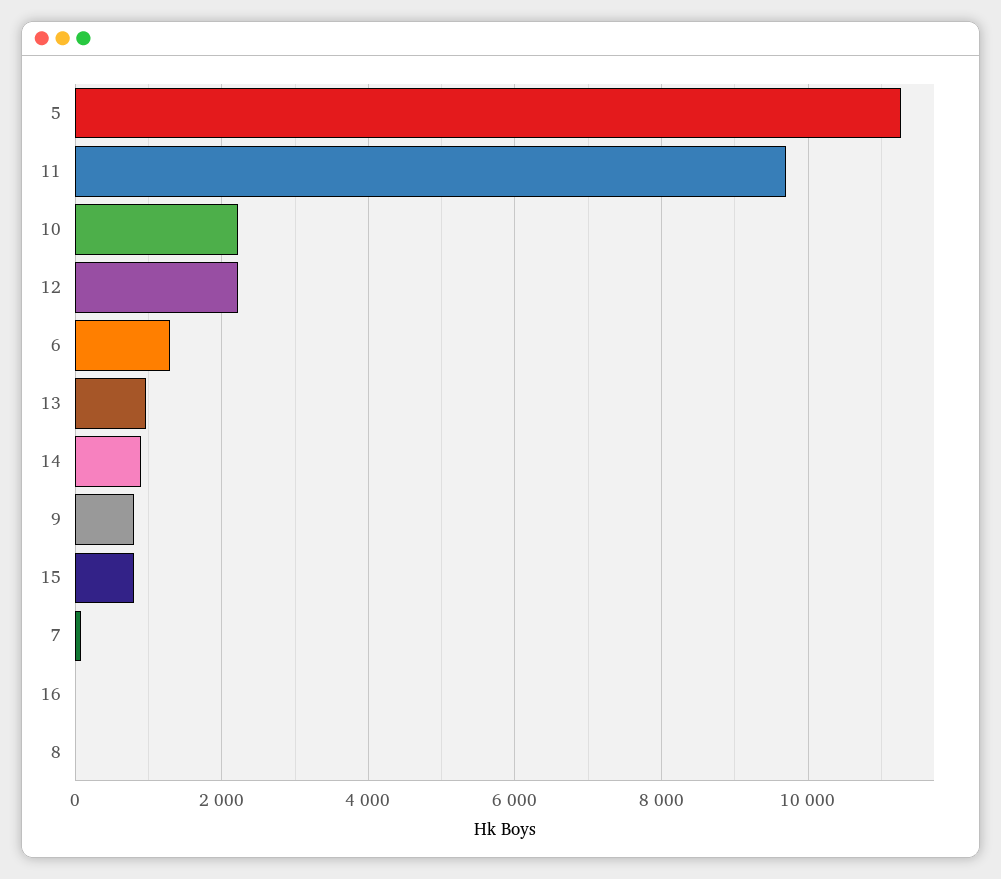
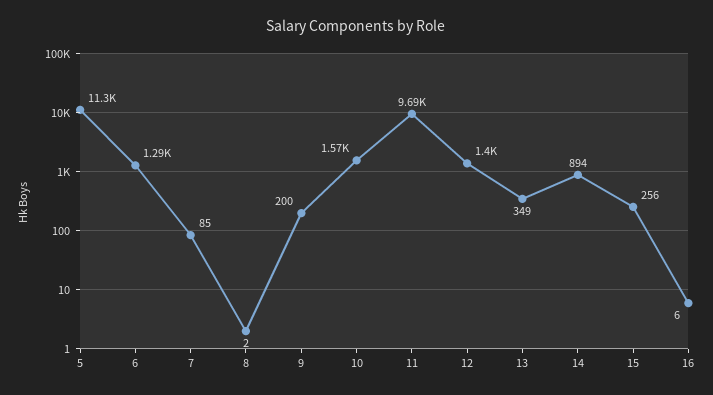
10: 2200 -> 1570
12: 2200 -> 1400
13: 1000 -> 349
9: 800 -> 200
15: 800 -> 256

